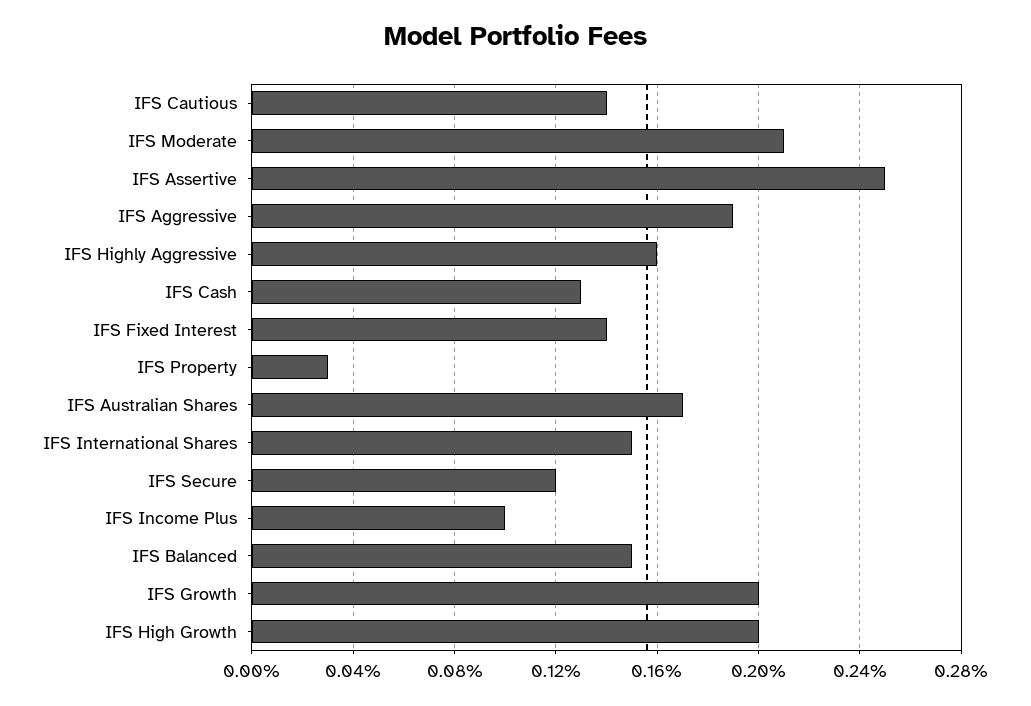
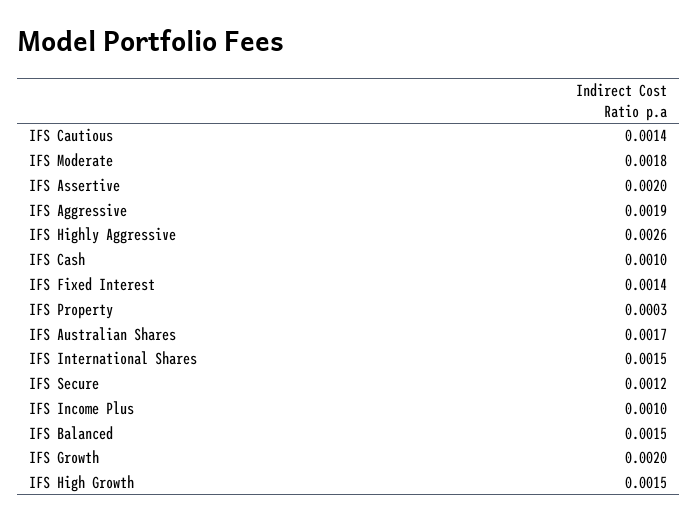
IFS Moderate: 0.0021 -> 0.0018
IFS Assertive: 0.0025 -> 0.002
IFS Highly Aggressive: 0.0016 -> 0.0026
IFS Cash: 0.0013 -> 0.001
IFS High Growth: 0.002 -> 0.0015

